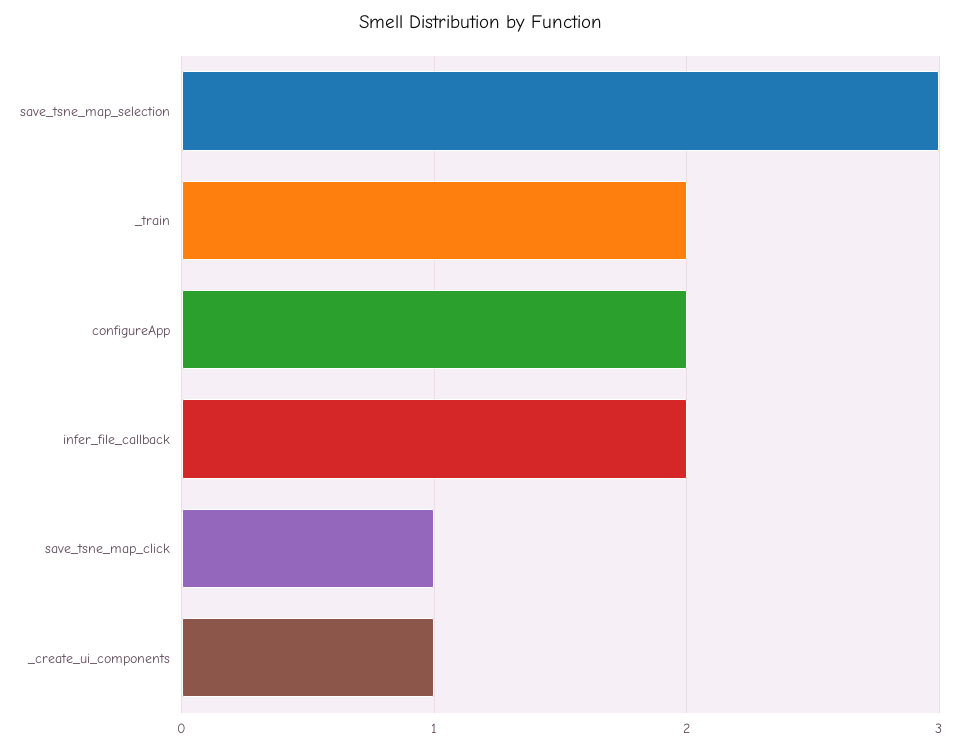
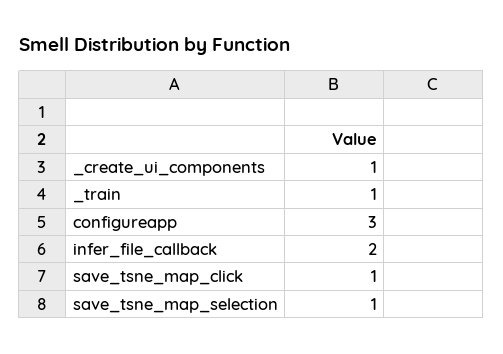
save_tsne_map_selection: 3 -> 1
_train: 2 -> 1
configureApp: 2 -> 3

